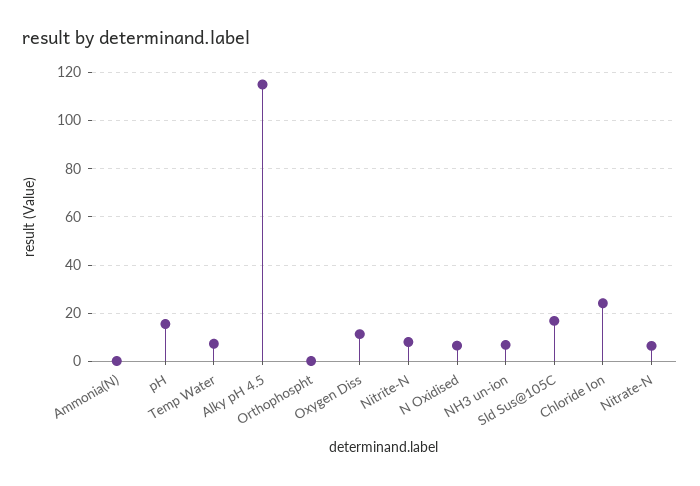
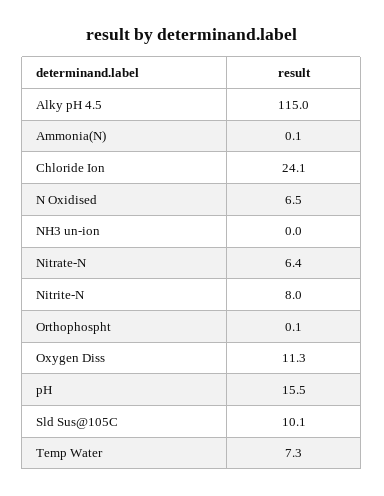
NH3 un-ion: 7.5 -> 0
Sld Sus@105C: 17.5 -> 10.1

